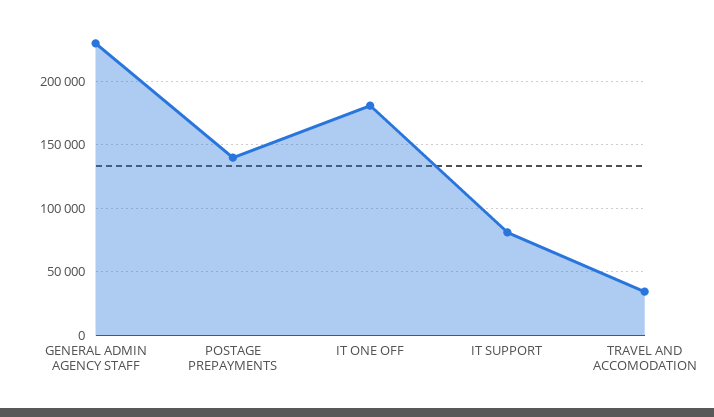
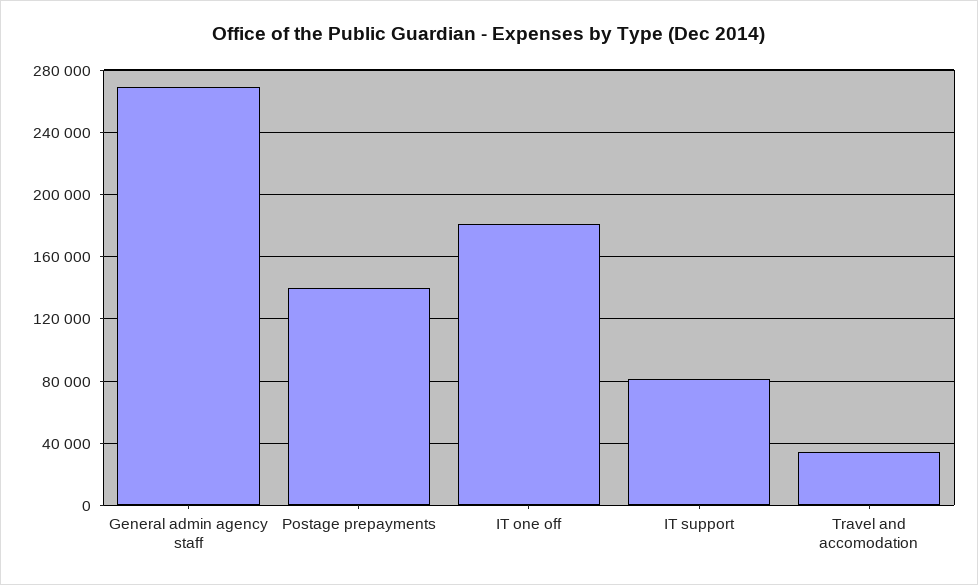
GENERAL ADMIN AGENCY STAFF: 230000 -> 270000

